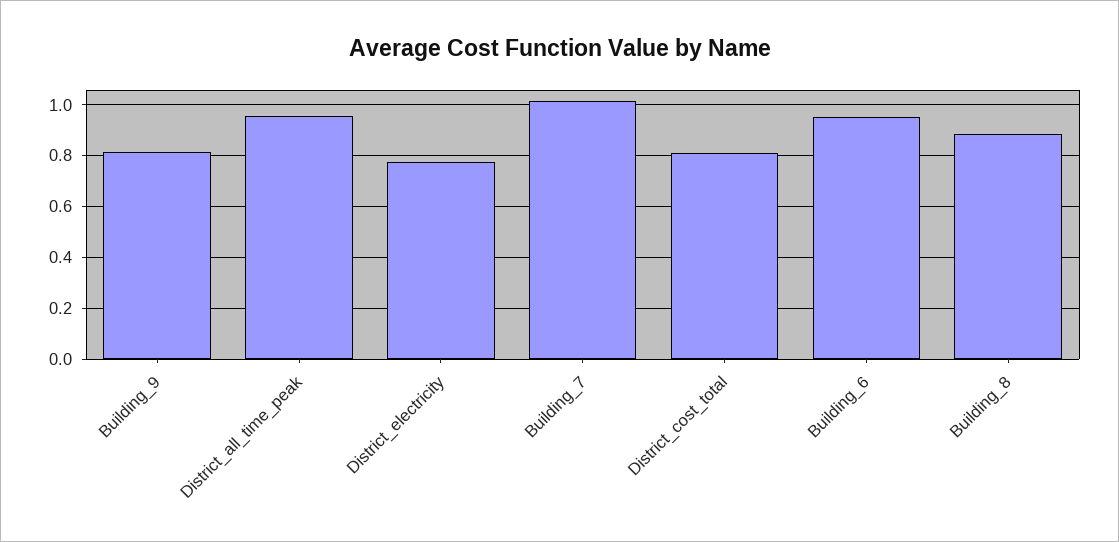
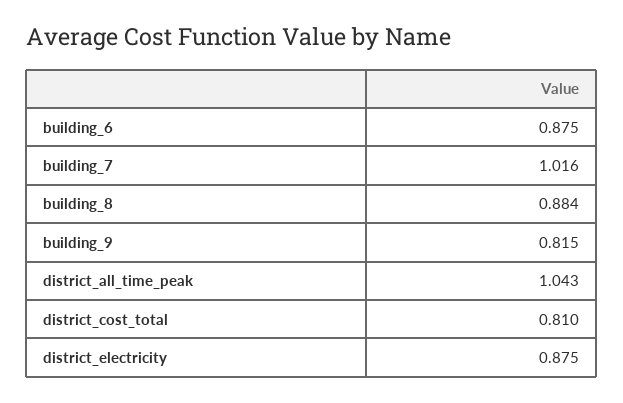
District_all_time_peak: 0.95 -> 1.043
District_electricity: 0.775 -> 0.875
Building_6: 0.95 -> 0.875

